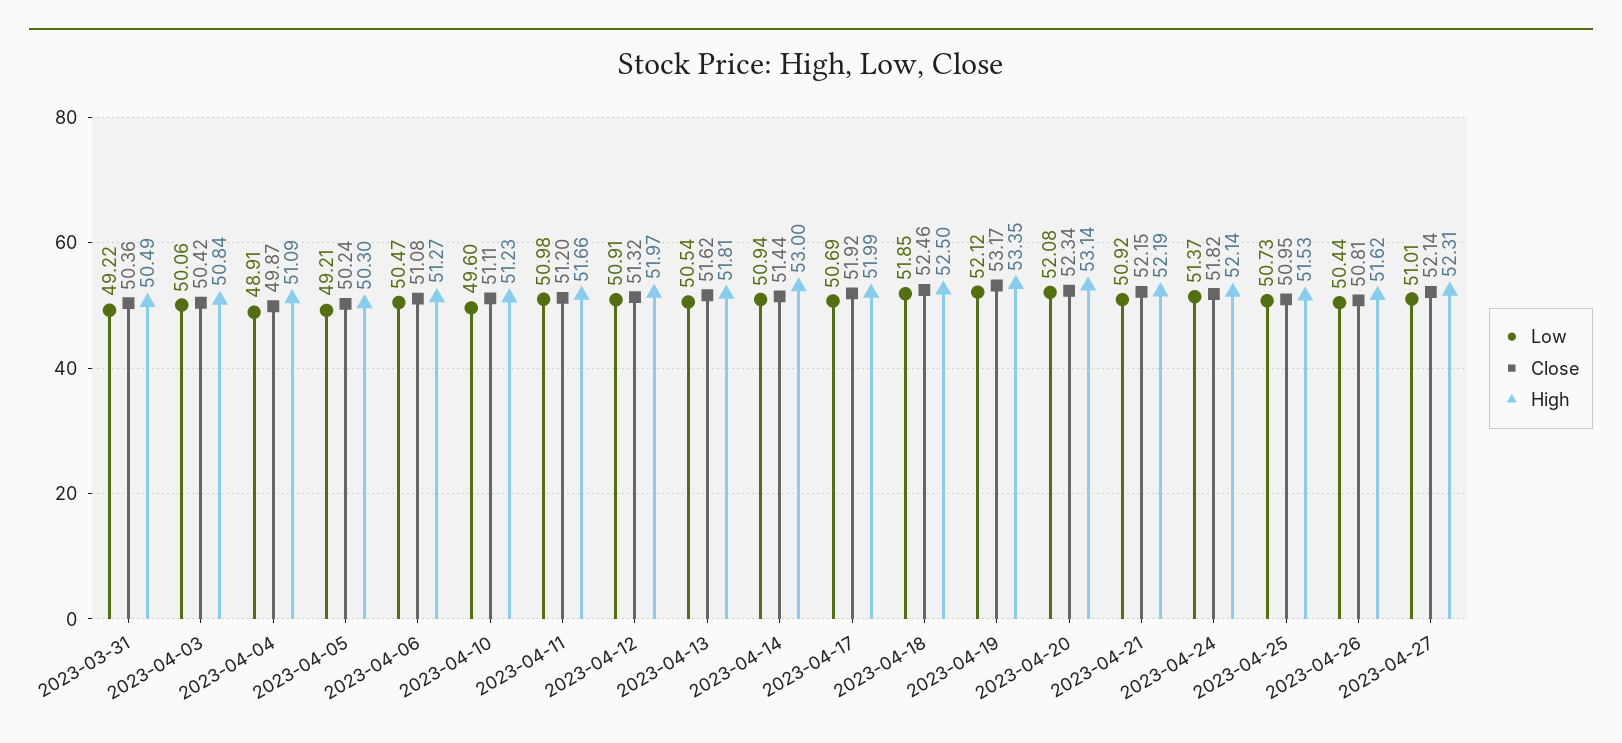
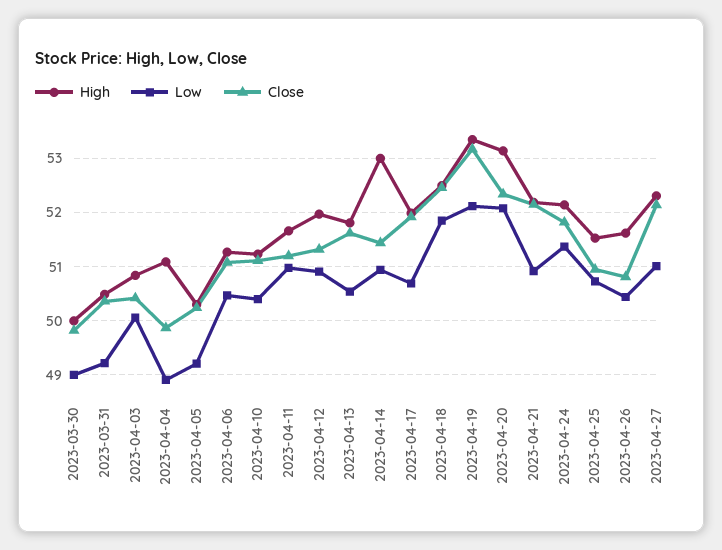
Low, 2023-04-10: 49.6 -> 50.4
High, 2023-03-30: none -> 50
Low, 2023-03-30: none -> 49
Close, 2023-03-30: none -> 49.8

